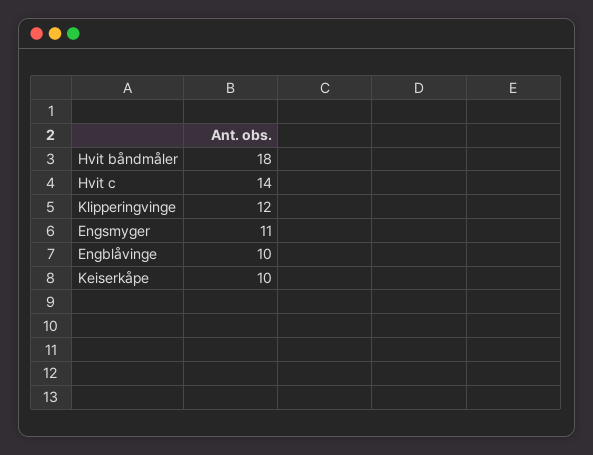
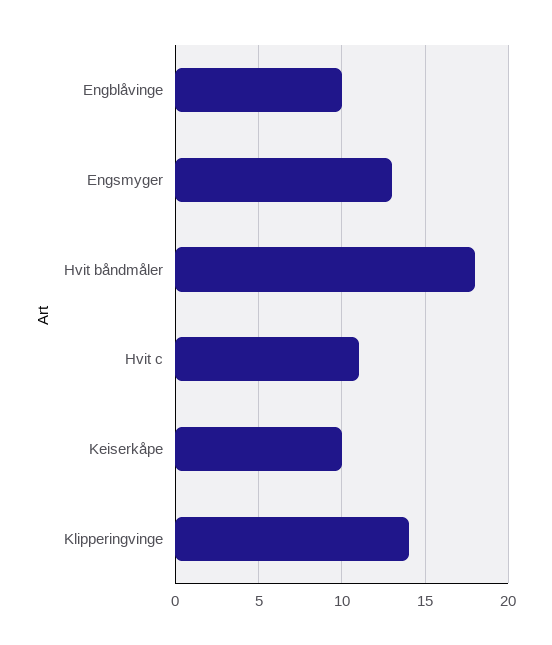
Hvit c: 14 -> 11
Klipperingvinge: 12 -> 14
Engsmyger: 11 -> 13

